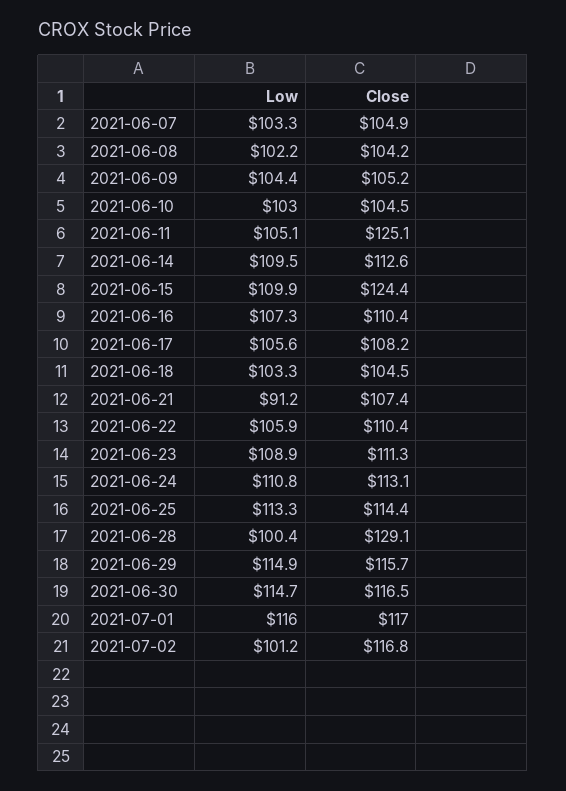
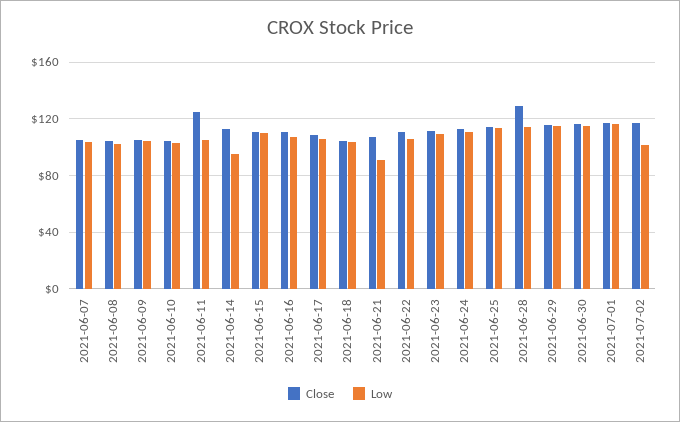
Low, 2021-06-14: 109.5 -> 95
Close, 2021-06-15: 124.4 -> 110
Low, 2021-06-28: 100.4 -> 115

